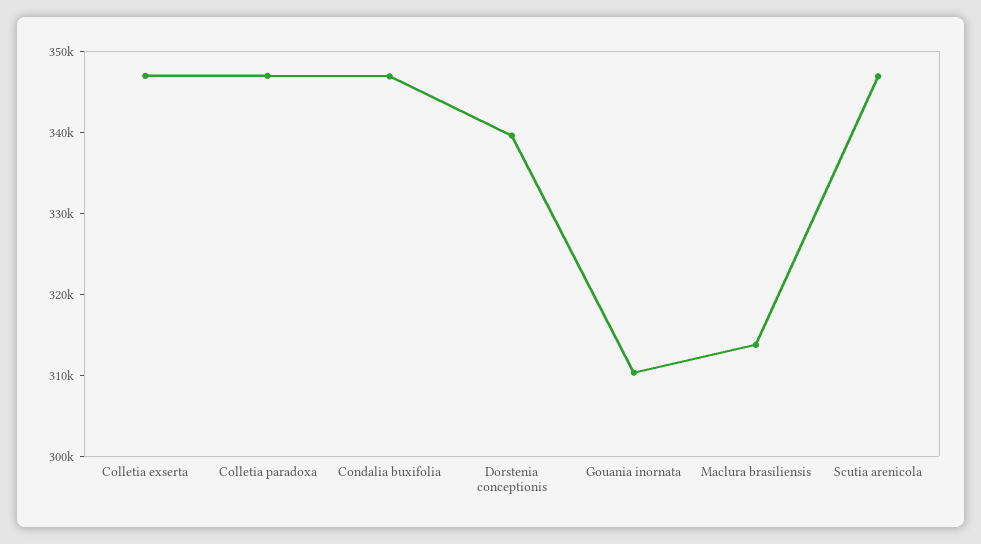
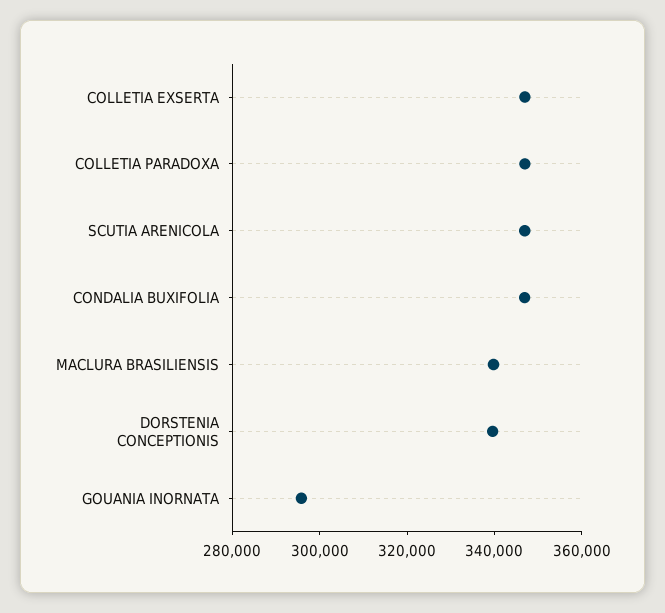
Gouania inornata: 310000 -> 295000
Maclura brasiliensis: 314000 -> 340000

